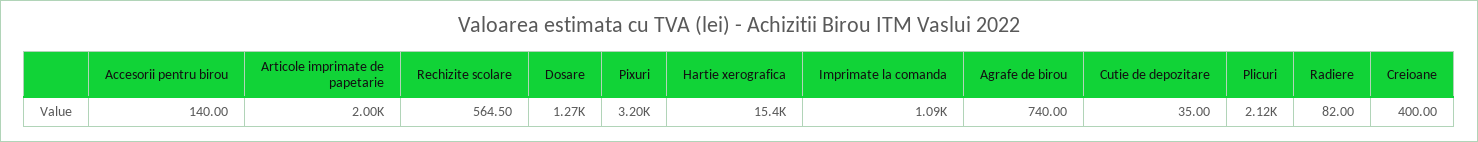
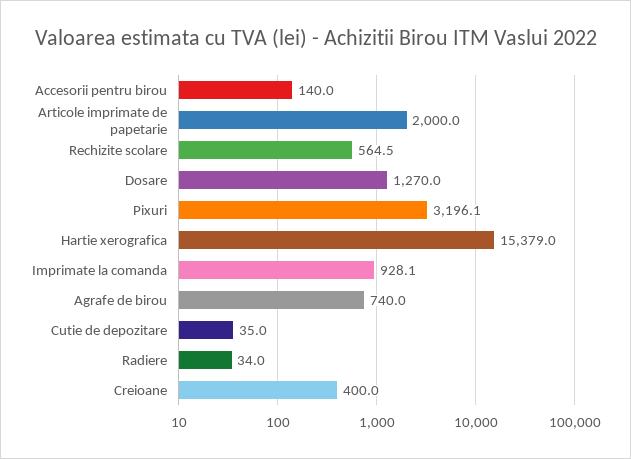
Imprimate la comanda: 1090 -> 928.1
Plicuri: 2120 -> none
Radiere: 82 -> 34

